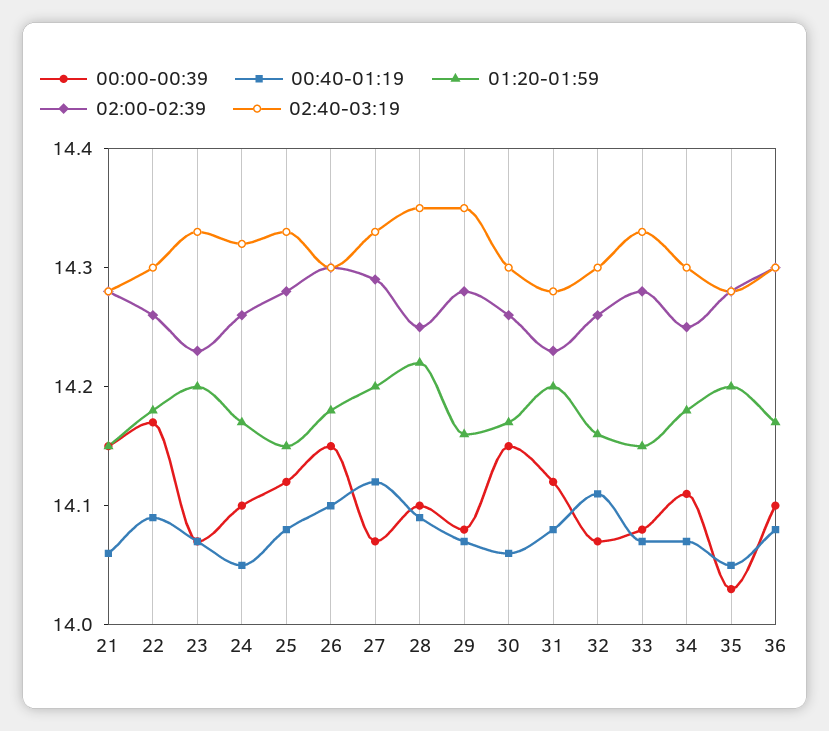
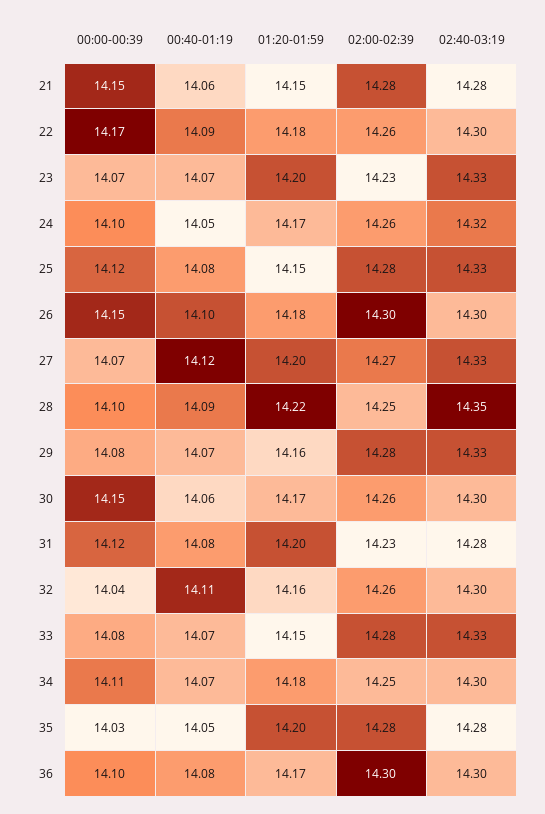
02:00-02:39, 27: 14.29 -> 14.27
02:40-03:19, 29: 14.35 -> 14.33
00:00-00:39, 32: 14.07 -> 14.04

